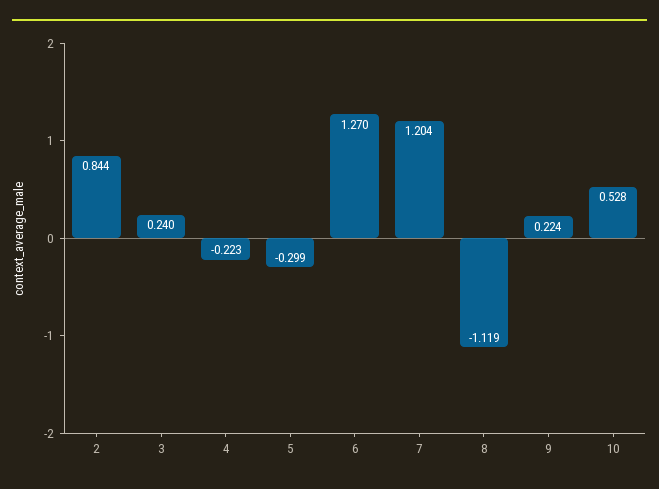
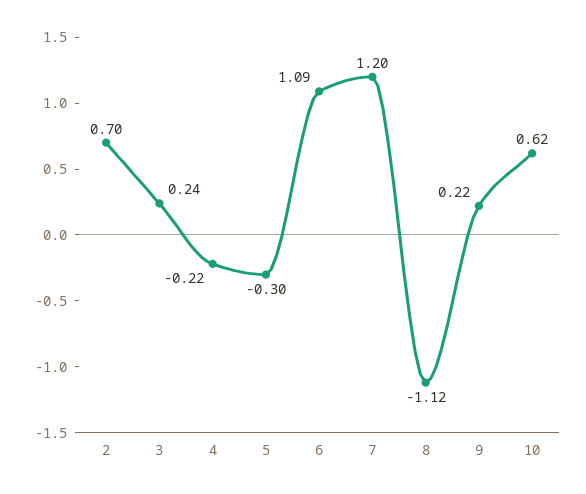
2: 0.844 -> 0.7
6: 1.27 -> 1.09
10: 0.528 -> 0.62

